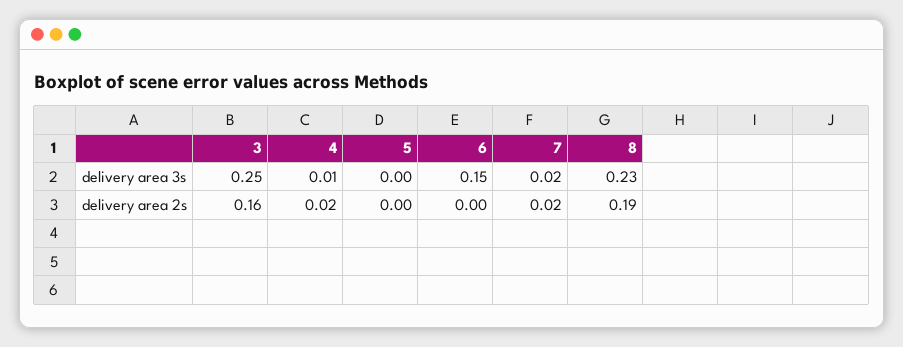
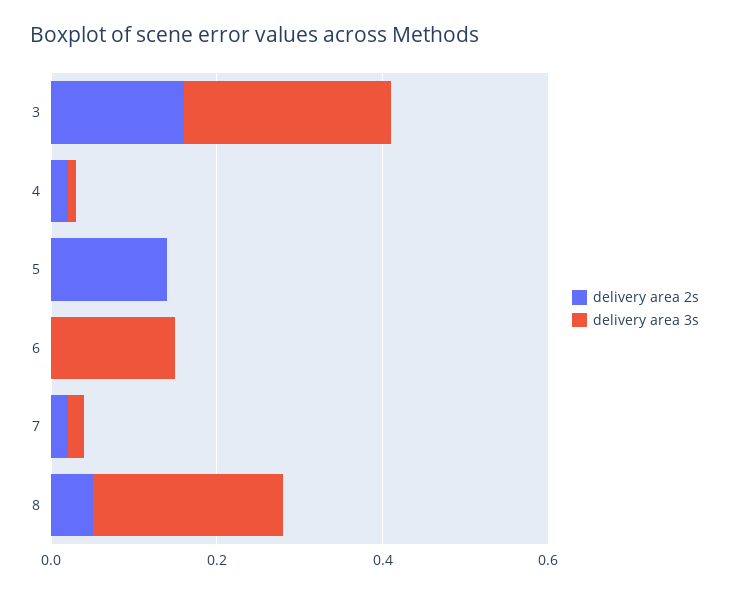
delivery area 2s, 5: 0 -> 0.15
delivery area 2s, 8: 0.19 -> 0.05

